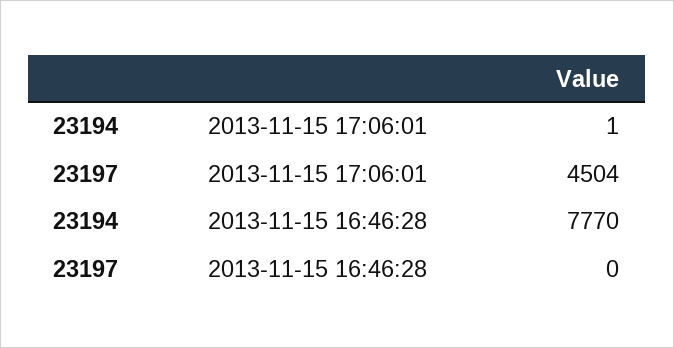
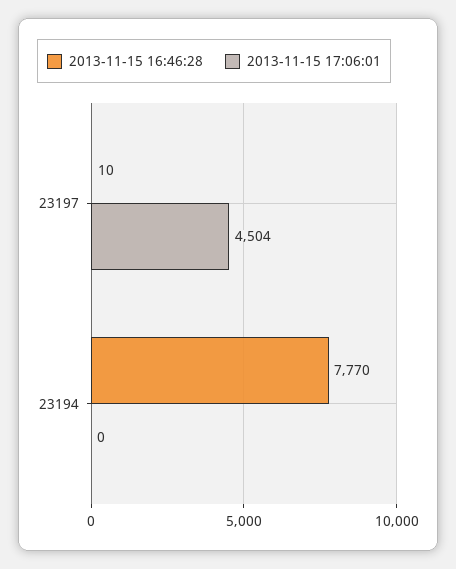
2013-11-15 17:06:01, 23194: 1 -> 0
2013-11-15 16:46:28, 23197: 0 -> 10

